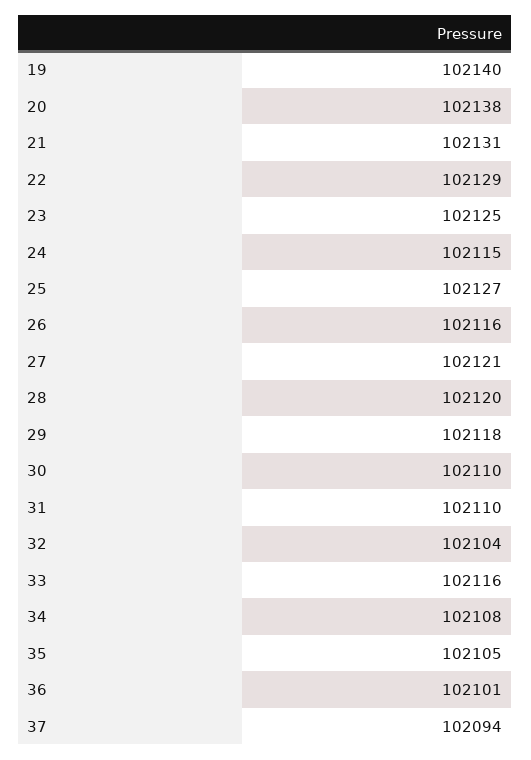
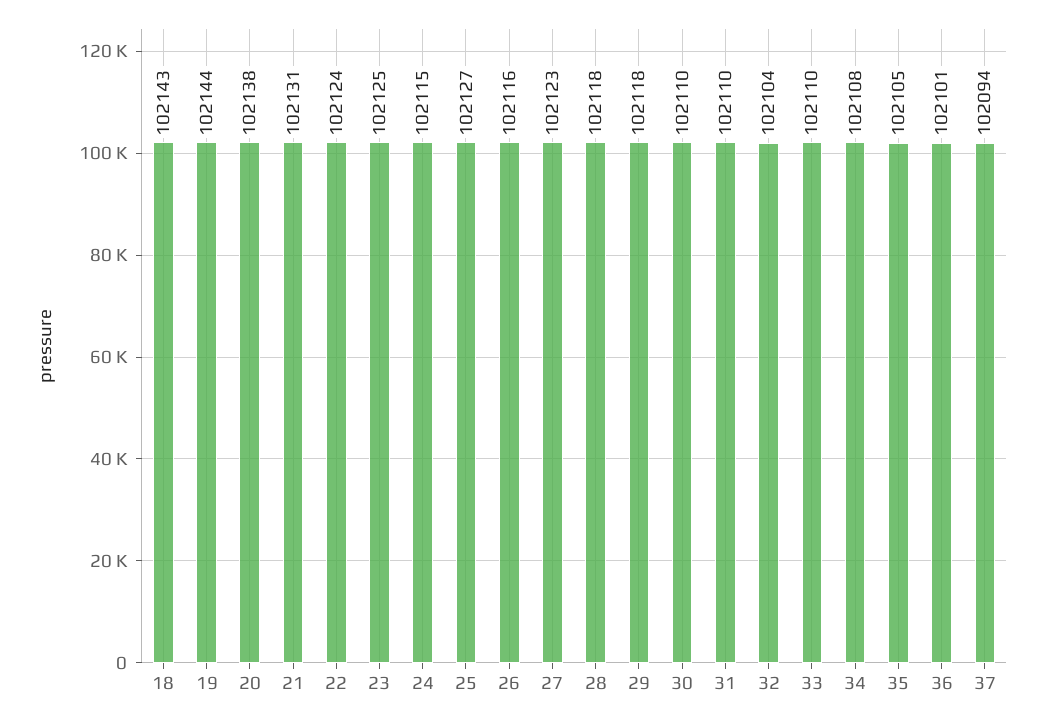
19: 102140 -> 102144
22: 102129 -> 102124
27: 102121 -> 102123
28: 102120 -> 102118
33: 102116 -> 102110
18: none -> 102143

